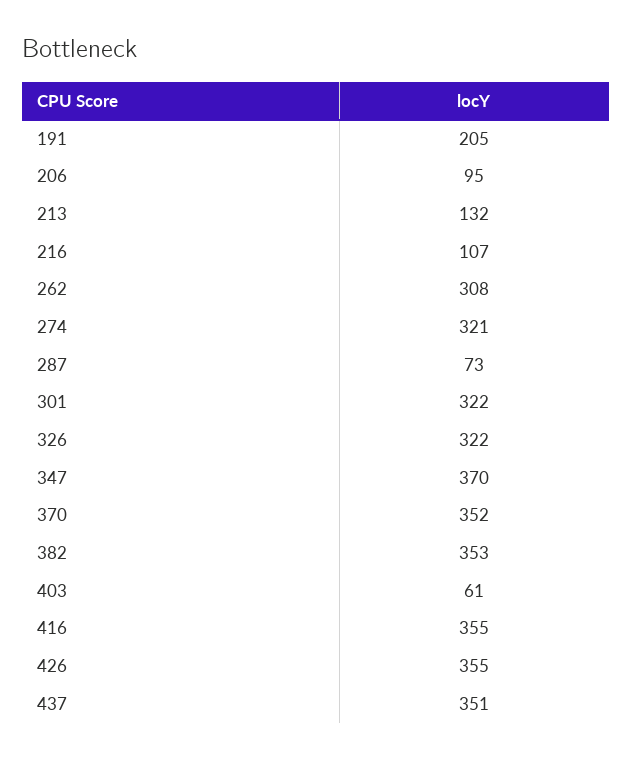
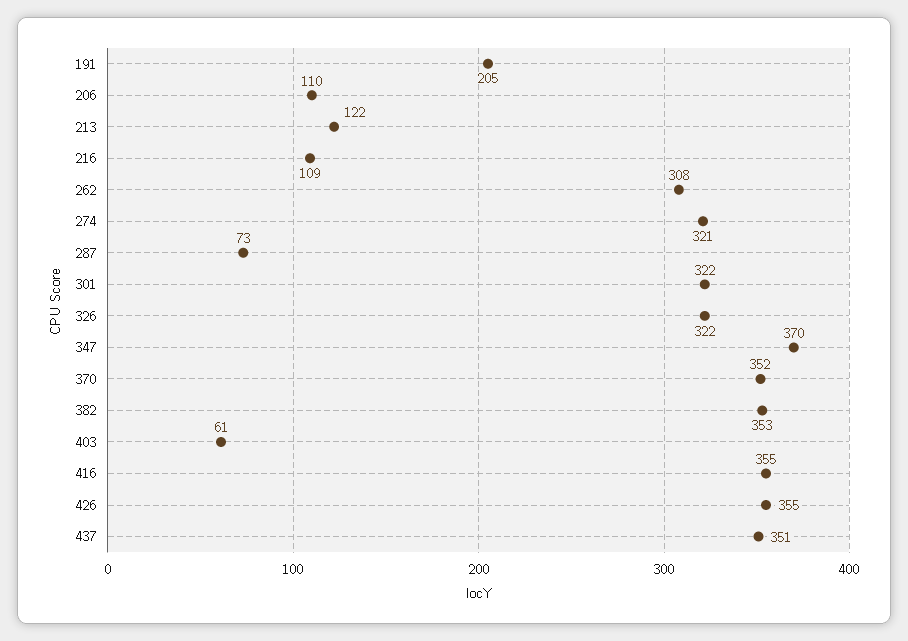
206: 95 -> 110
213: 132 -> 122
216: 107 -> 109

